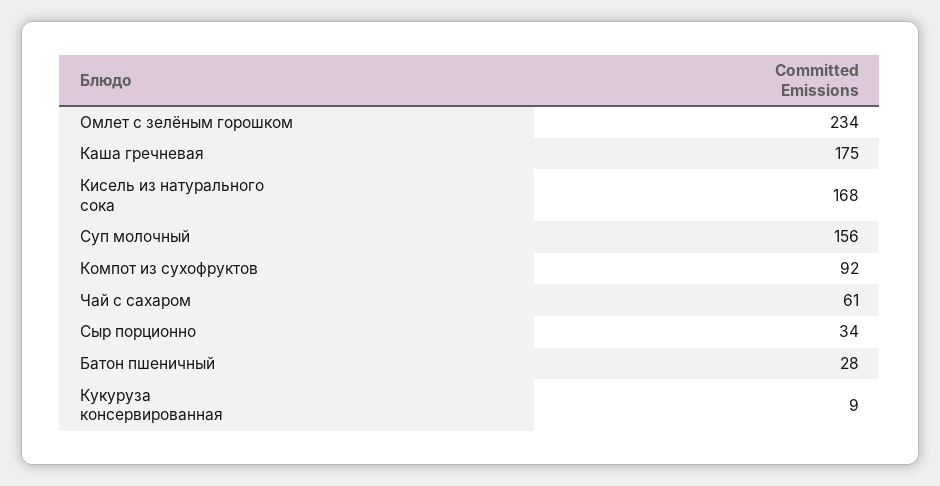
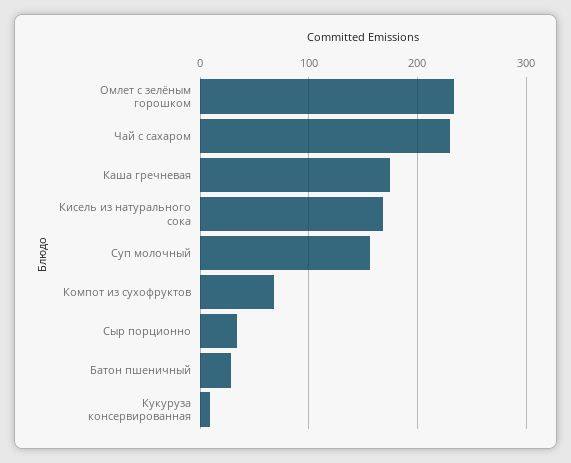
Компот из сухофруктов: 92 -> 70
Чай с сахаром: 61 -> 230

